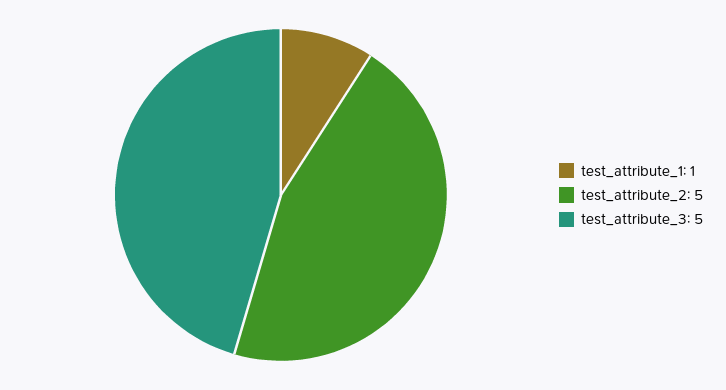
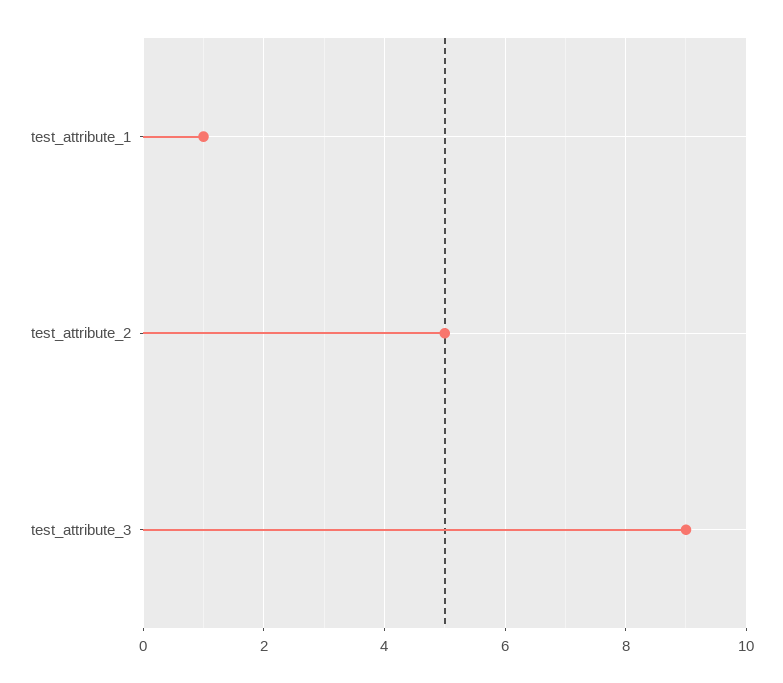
test_attribute_3: 5 -> 9

